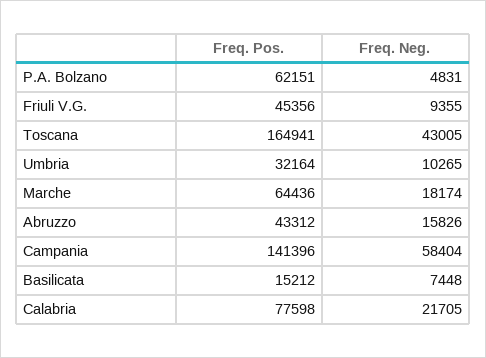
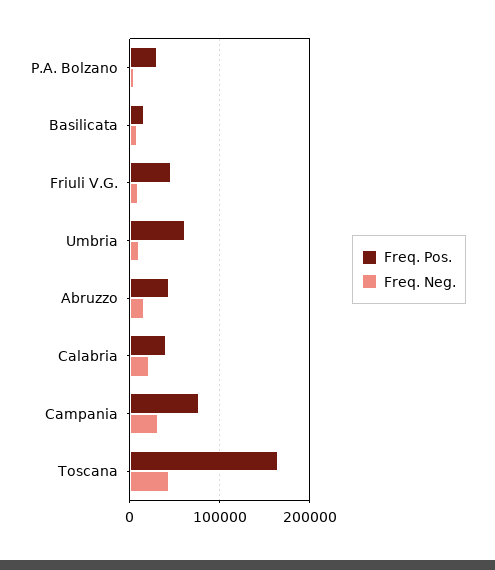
Freq. Pos., P.A. Bolzano: 62151 -> 30000
Freq. Pos., Umbria: 32164 -> 60000
Freq. Pos., Marche: 64436 -> none
Freq. Neg., Marche: 18174 -> none
Freq. Pos., Campania: 141396 -> 80000
Freq. Neg., Campania: 58404 -> 30000
Freq. Pos., Calabria: 77598 -> 40000

